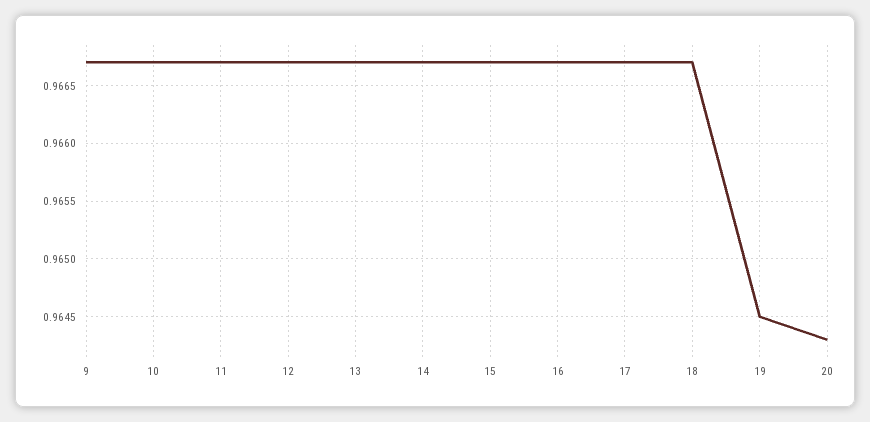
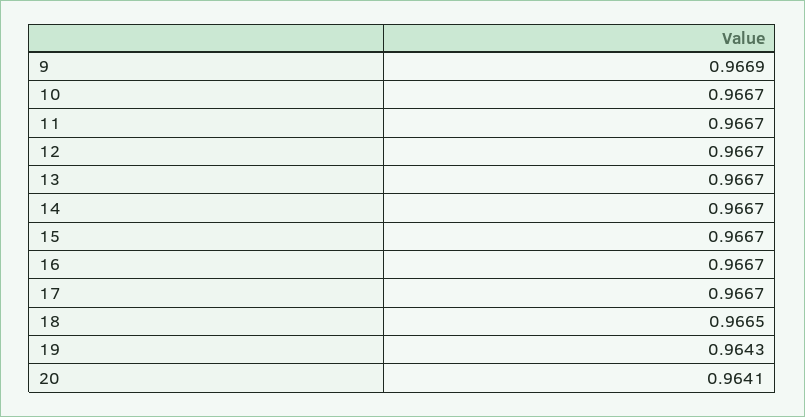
9: 0.9667 -> 0.9669
18: 0.9667 -> 0.9665
19: 0.9645 -> 0.9643
20: 0.9643 -> 0.9641

